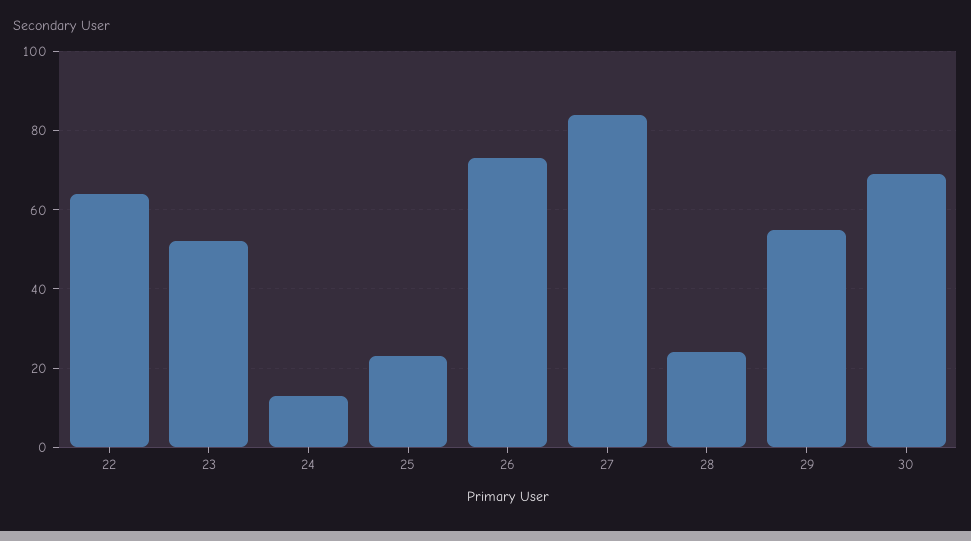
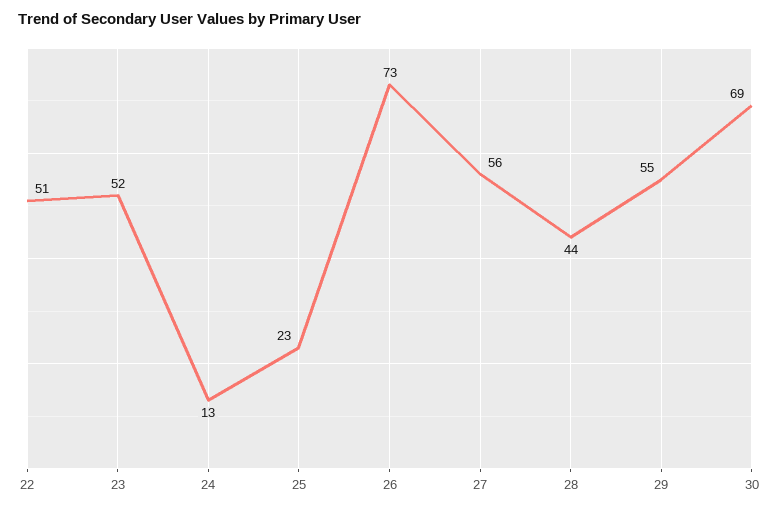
22: 65 -> 51
27: 85 -> 56
28: 25 -> 44

